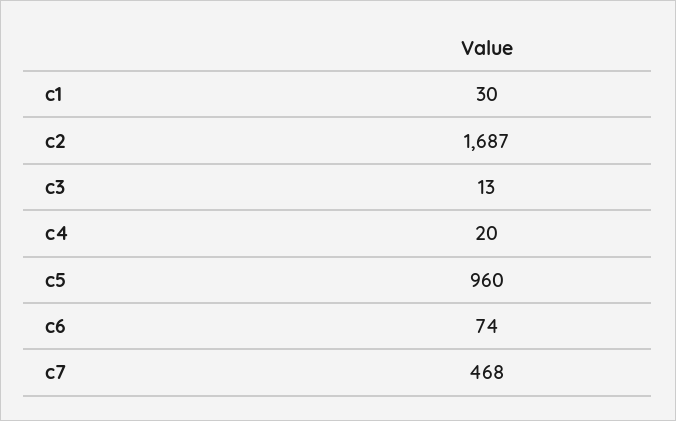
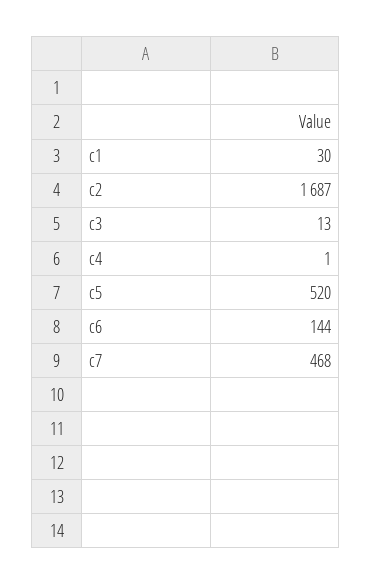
c4: 20 -> 1
c5: 960 -> 520
c6: 74 -> 144

